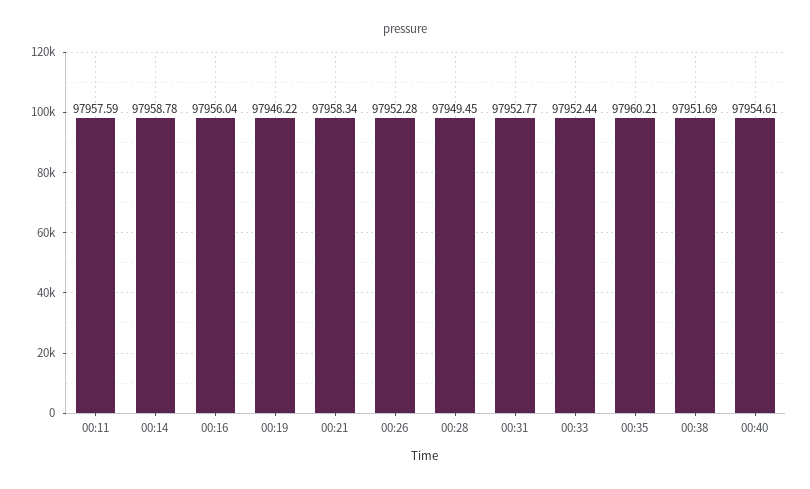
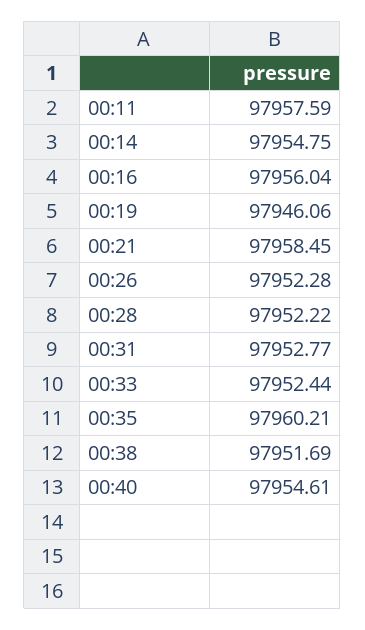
00:14: 97958.78 -> 97954.75
00:19: 97946.22 -> 97946.06
00:21: 97958.34 -> 97958.45
00:28: 97949.45 -> 97952.22

